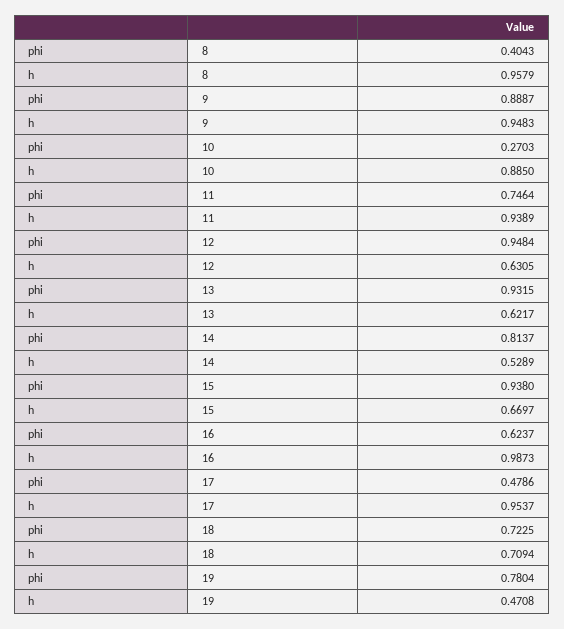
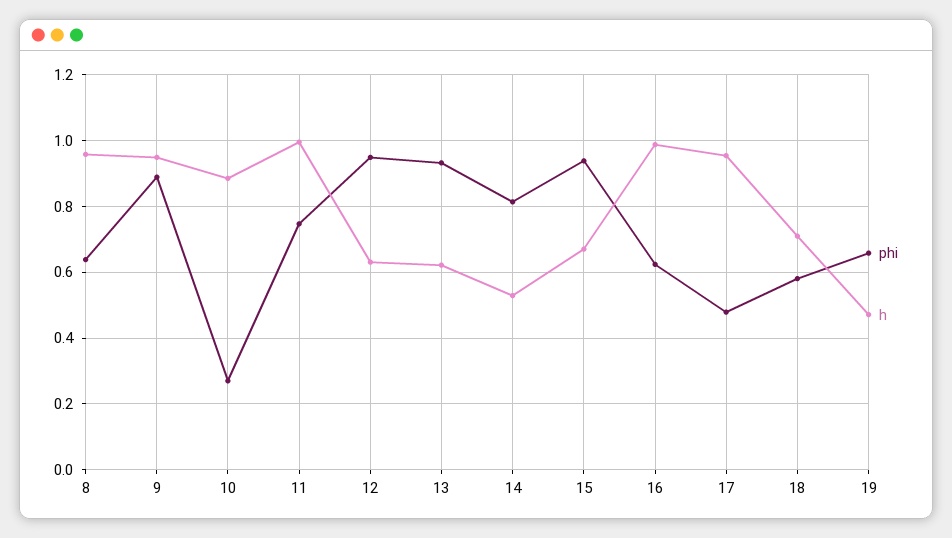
phi, 8: 0.4043 -> 0.64
h, 11: 0.9389 -> 1
phi, 18: 0.7225 -> 0.58
phi, 19: 0.7804 -> 0.66

